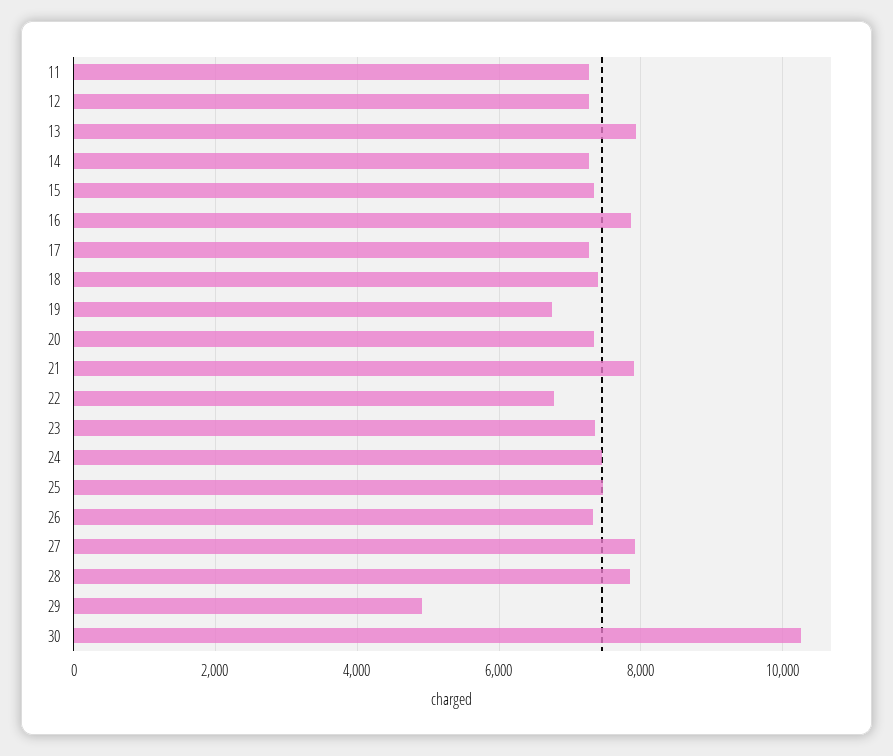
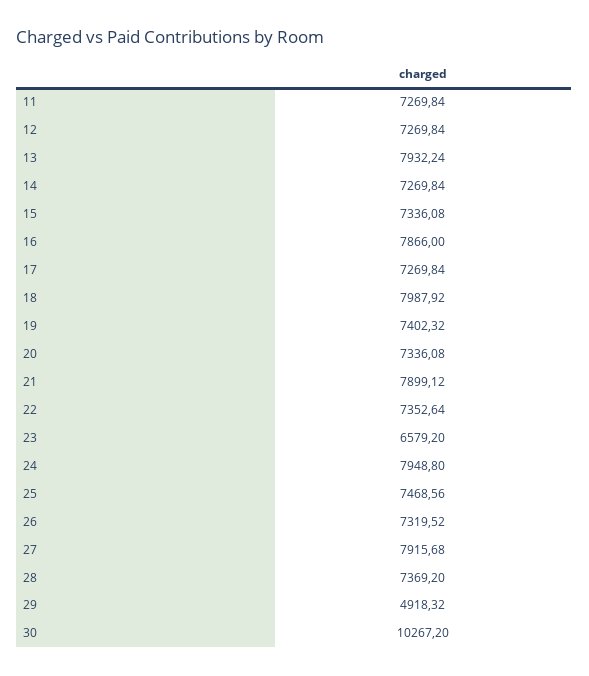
18: 7400 -> 7987.92
19: 6800 -> 7402.32
22: 6800 -> 7352.64
23: 7400 -> 6579.2
24: 7400 -> 7948.8
28: 7800 -> 7369.2

